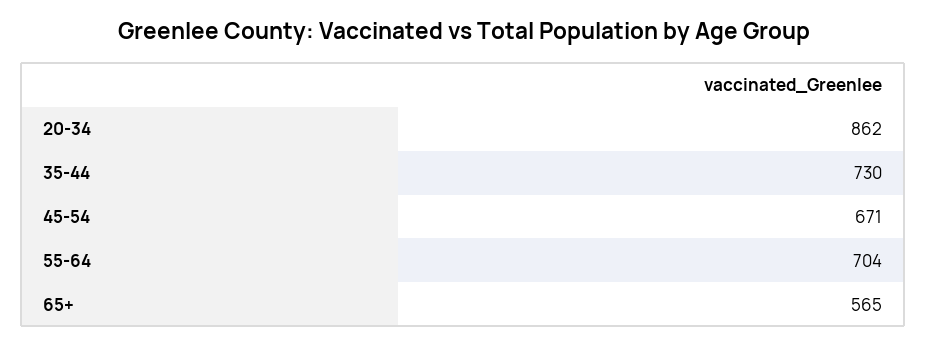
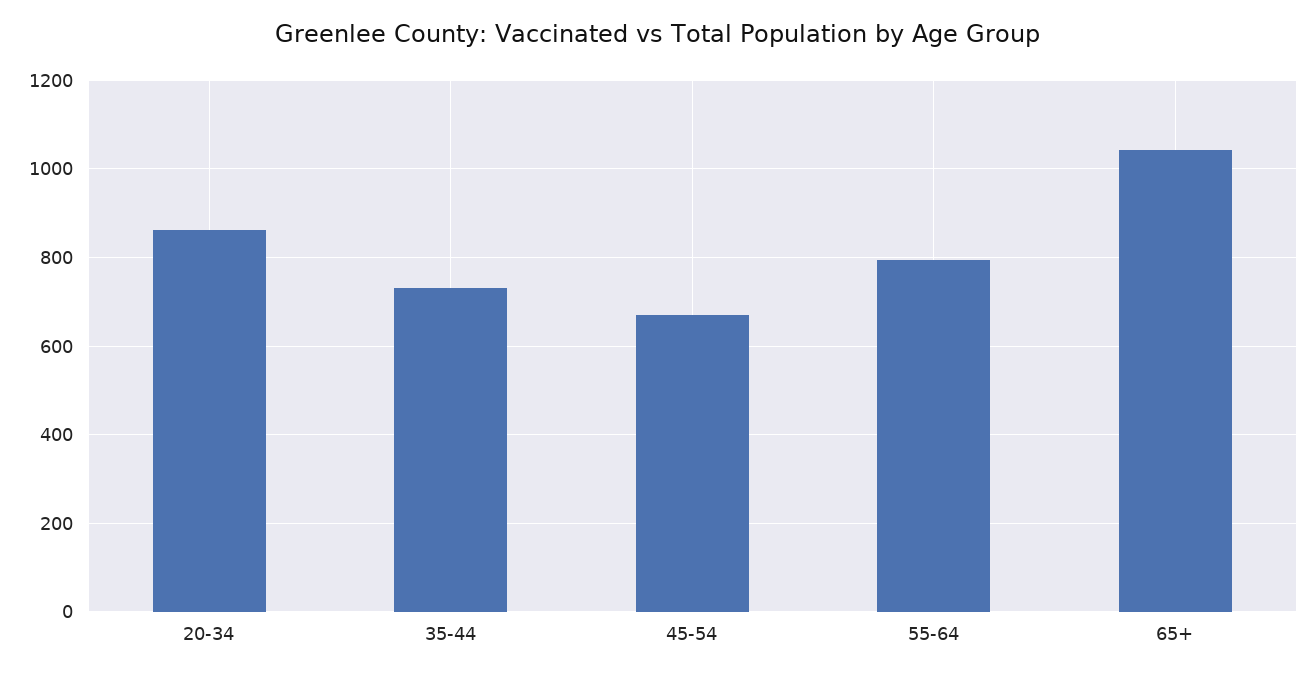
55-64: 704 -> 800
65+: 565 -> 1040

